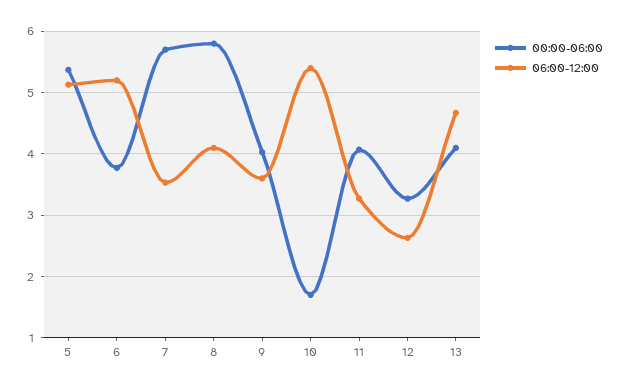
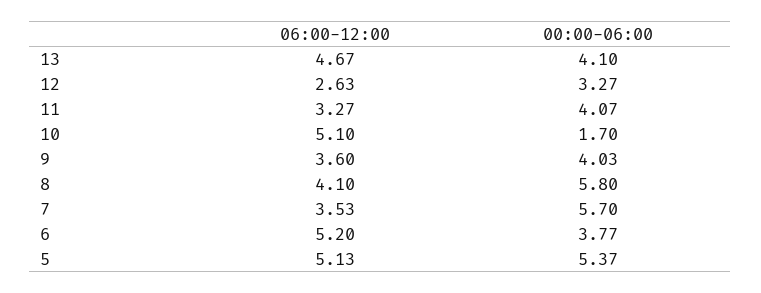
06:00-12:00, 10: 5.4 -> 5.1

